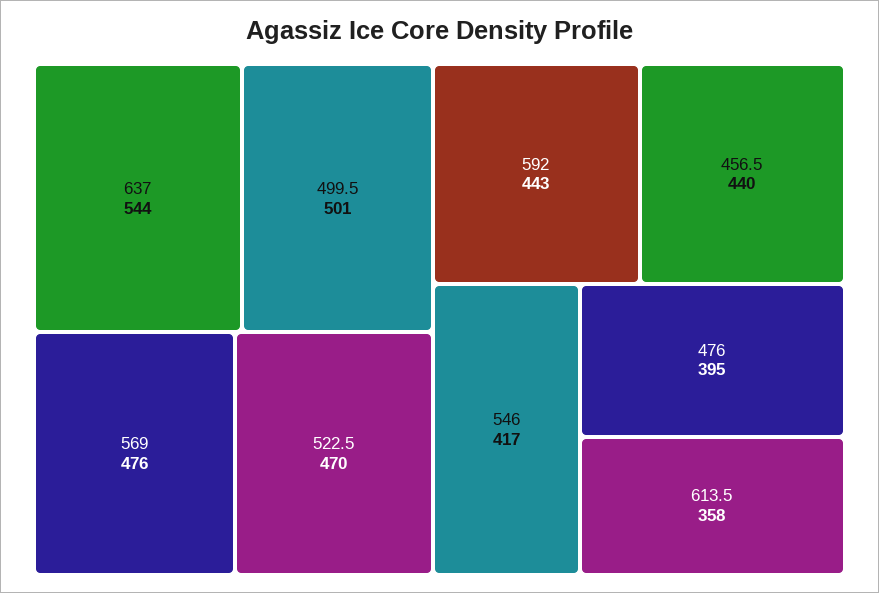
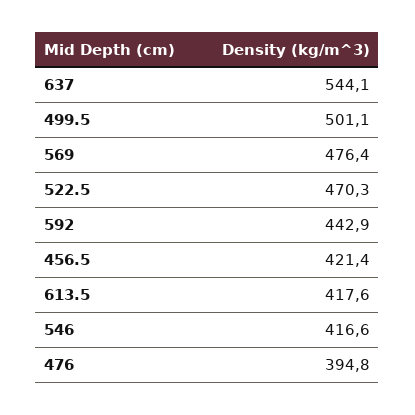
456.5: 440 -> 421.4
613.5: 358 -> 417.6

